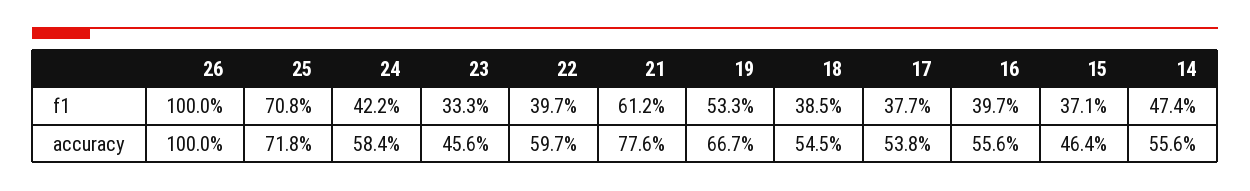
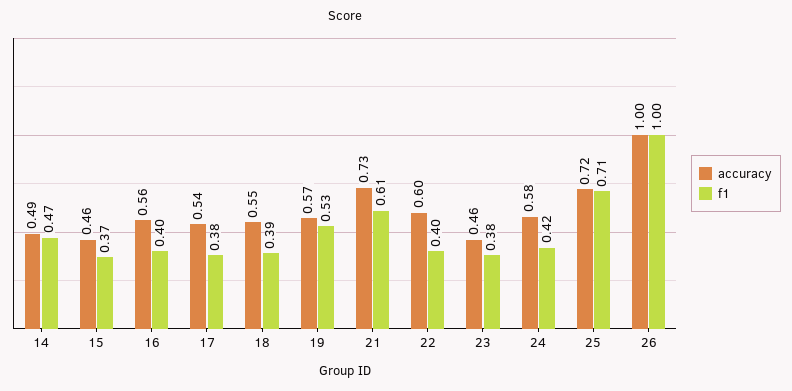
f1, 23: 0.333 -> 0.38
accuracy, 21: 0.776 -> 0.73
accuracy, 19: 0.667 -> 0.57
accuracy, 14: 0.556 -> 0.49

